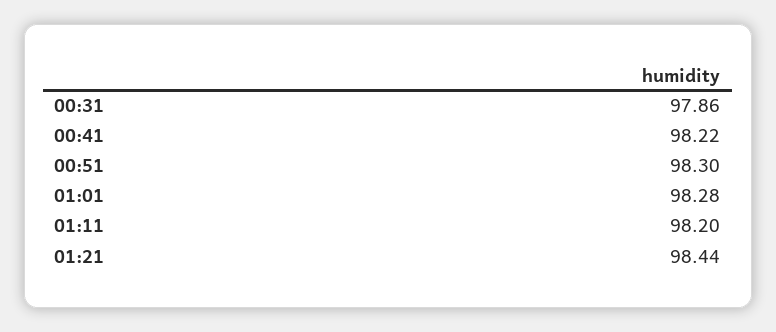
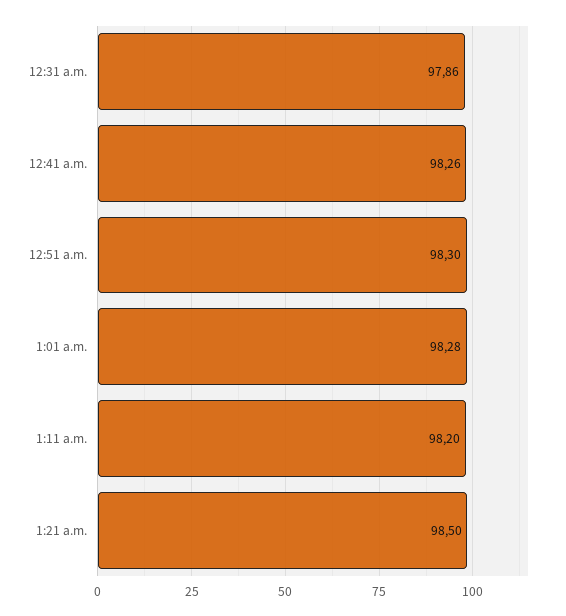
00:41: 98.22 -> 98.26
01:21: 98.44 -> 98.5

